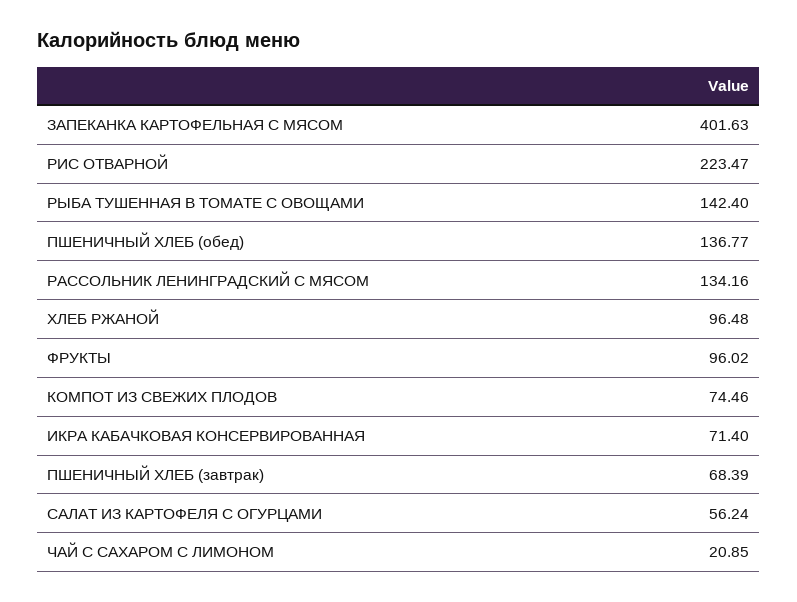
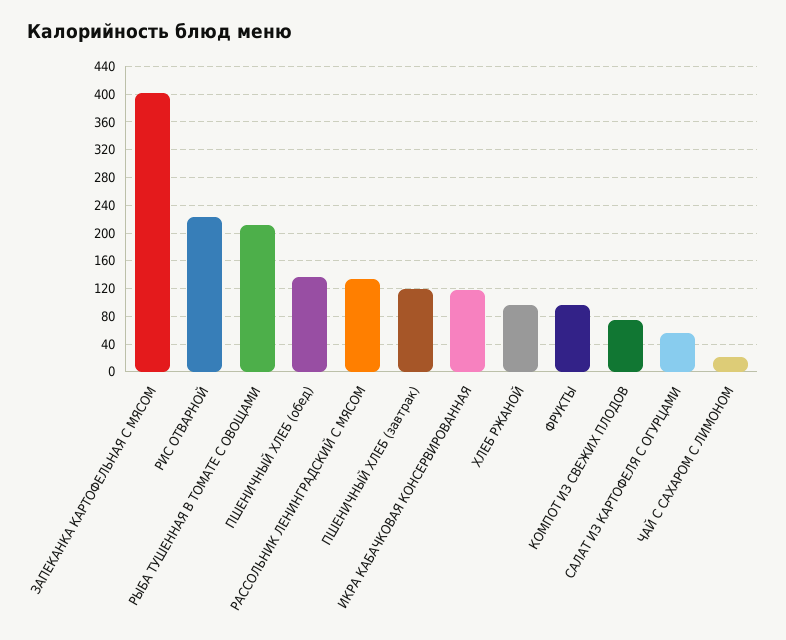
РЫБА ТУШЕННАЯ В ТОМАТЕ С ОВОЩАМИ: 142.4 -> 210
ИКРА КАБАЧКОВАЯ КОНСЕРВИРОВАННАЯ: 71.4 -> 120
ПШЕНИЧНЫЙ ХЛЕБ (завтрак): 68.39 -> 120

